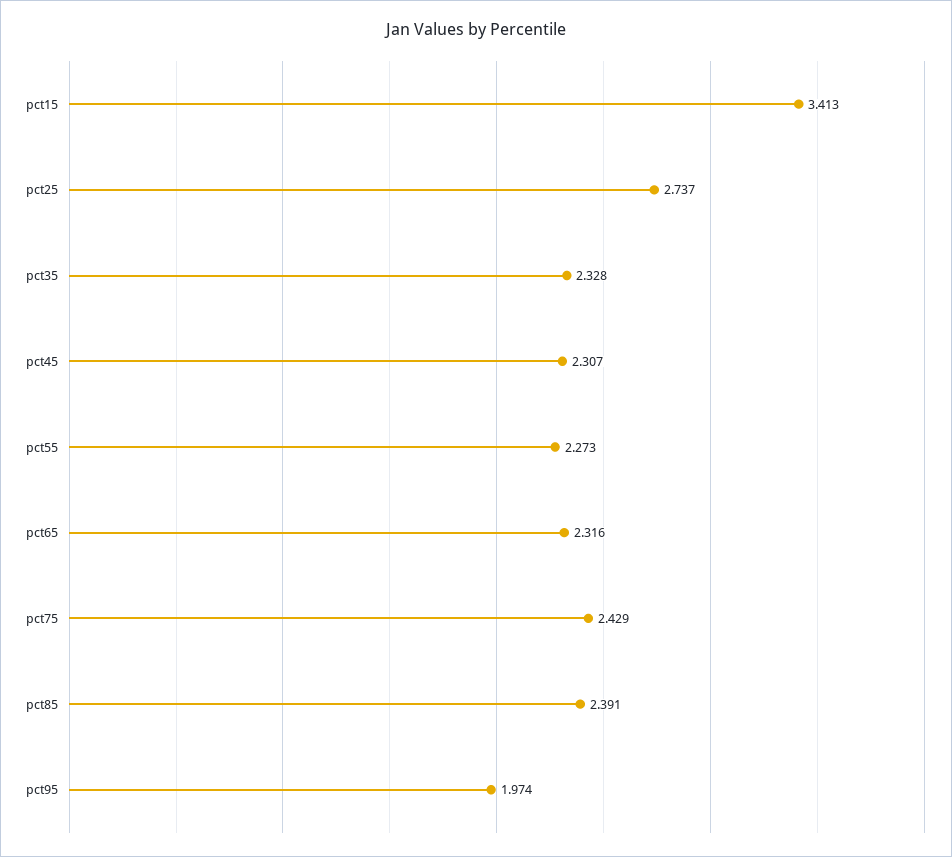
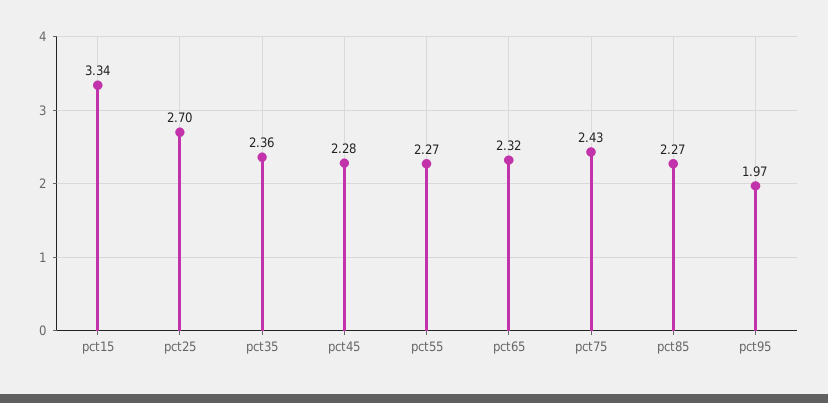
pct15: 3.413 -> 3.34
pct25: 2.737 -> 2.7
pct35: 2.328 -> 2.36
pct45: 2.307 -> 2.28
pct85: 2.391 -> 2.27

